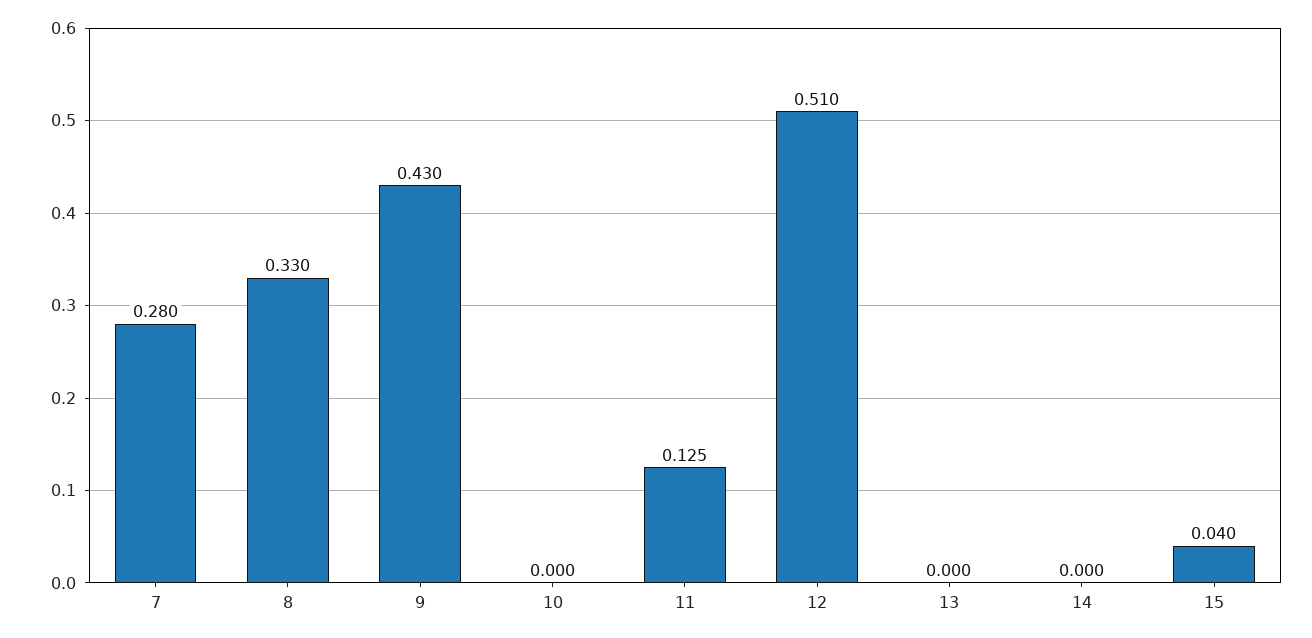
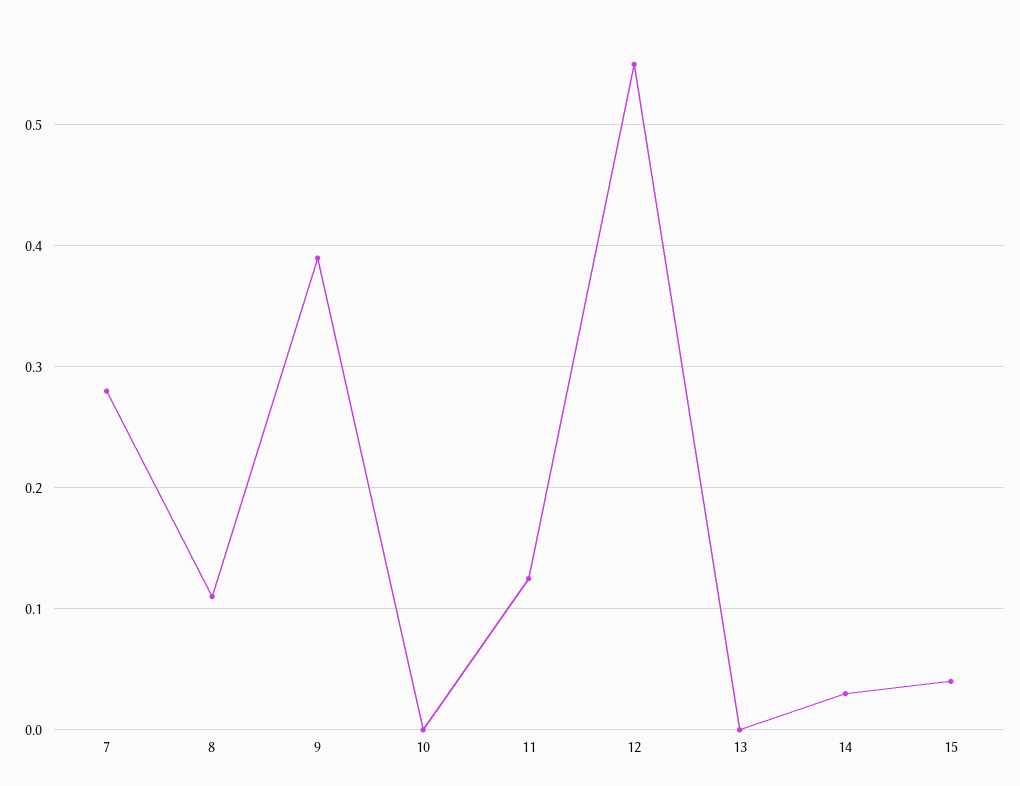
8: 0.33 -> 0.11
9: 0.43 -> 0.39
12: 0.51 -> 0.55
14: 0 -> 0.03

